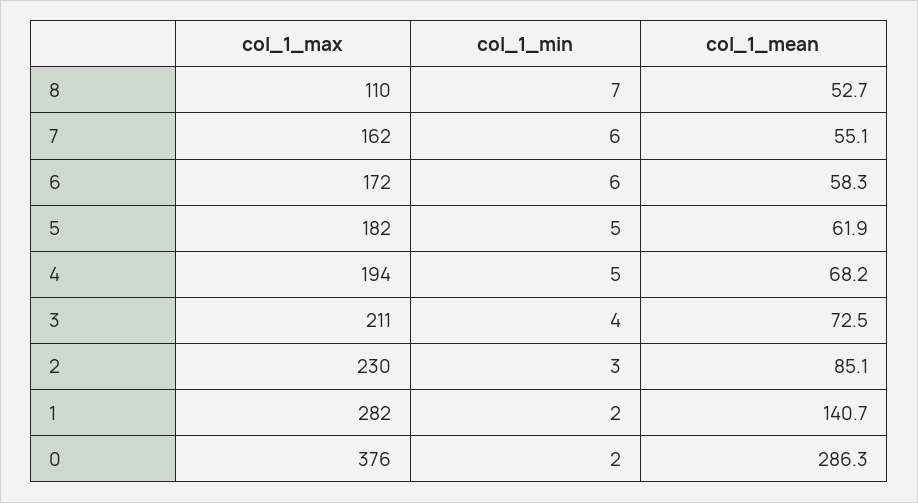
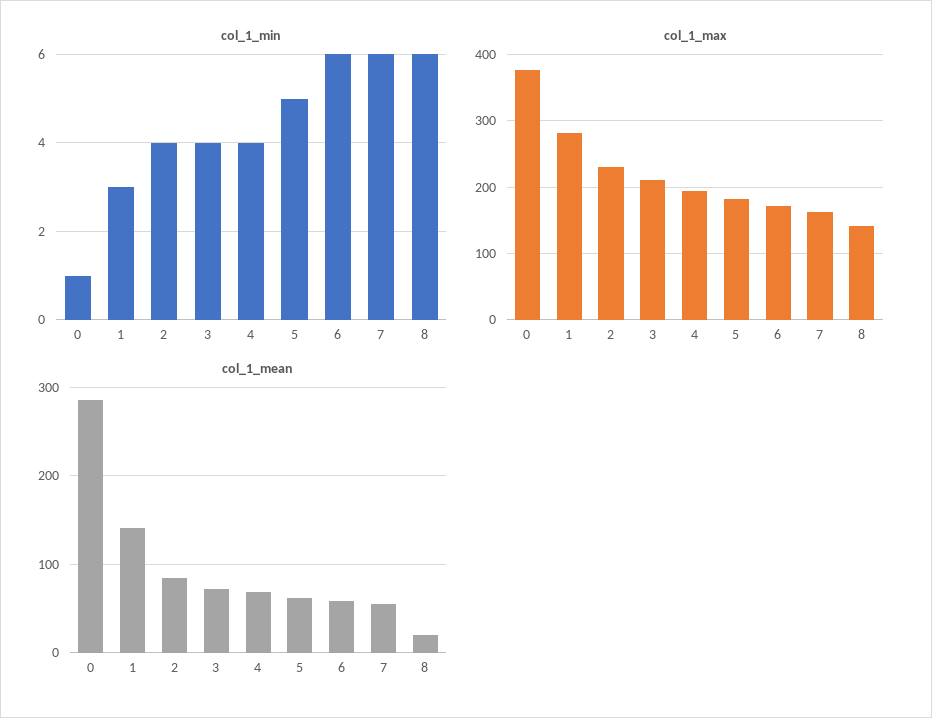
col_1_max, 8: 110 -> 140
col_1_min, 8: 7 -> 6
col_1_mean, 8: 52.7 -> 20
col_1_min, 4: 5 -> 4
col_1_min, 2: 3 -> 4
col_1_min, 1: 2 -> 3
col_1_min, 0: 2 -> 1

